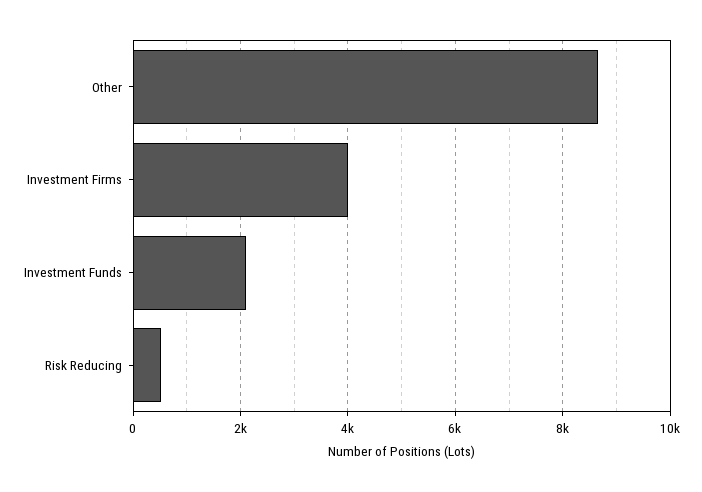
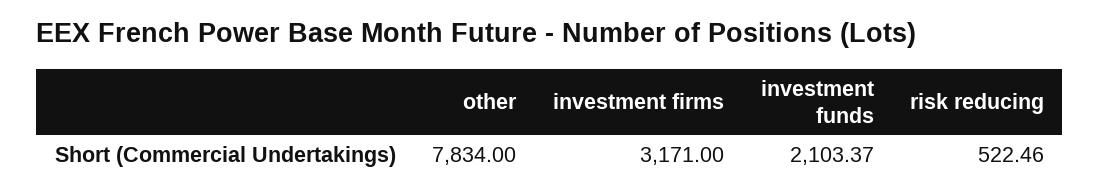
Other: 8600 -> 7834
Investment Firms: 4000 -> 3171

